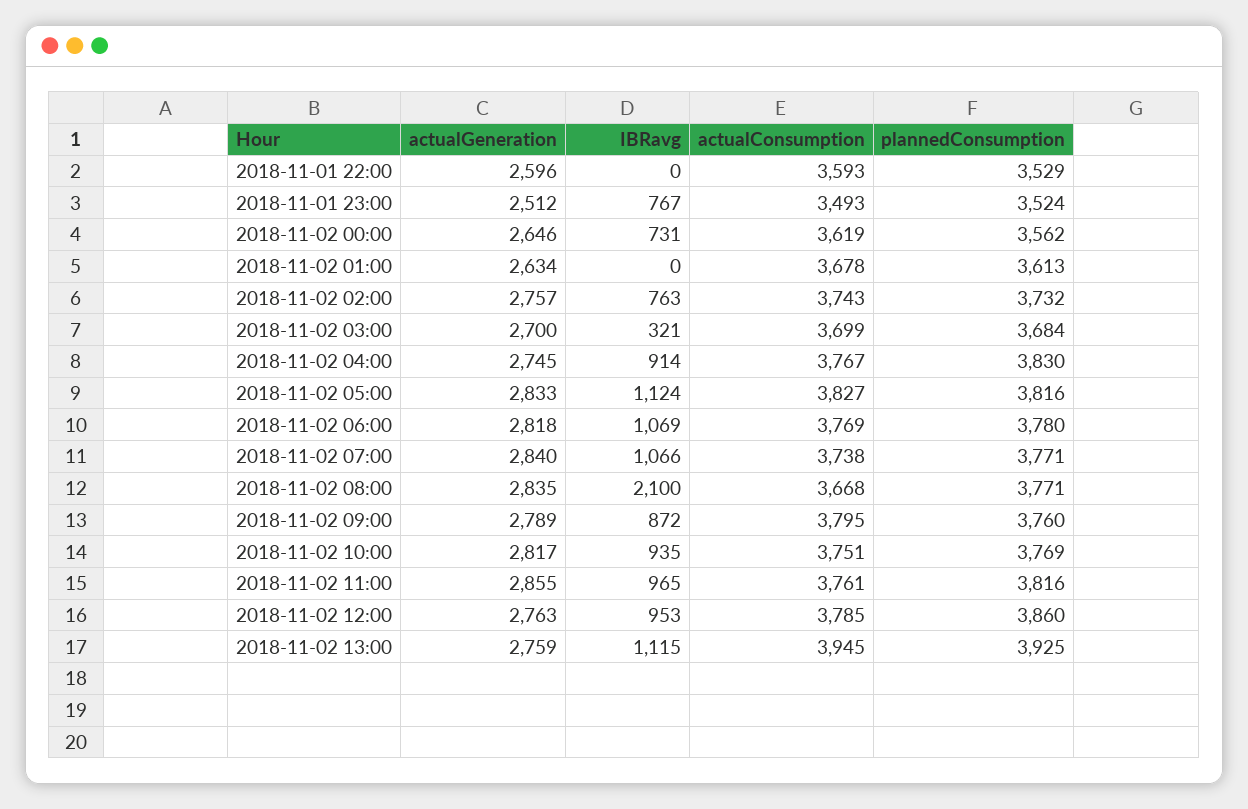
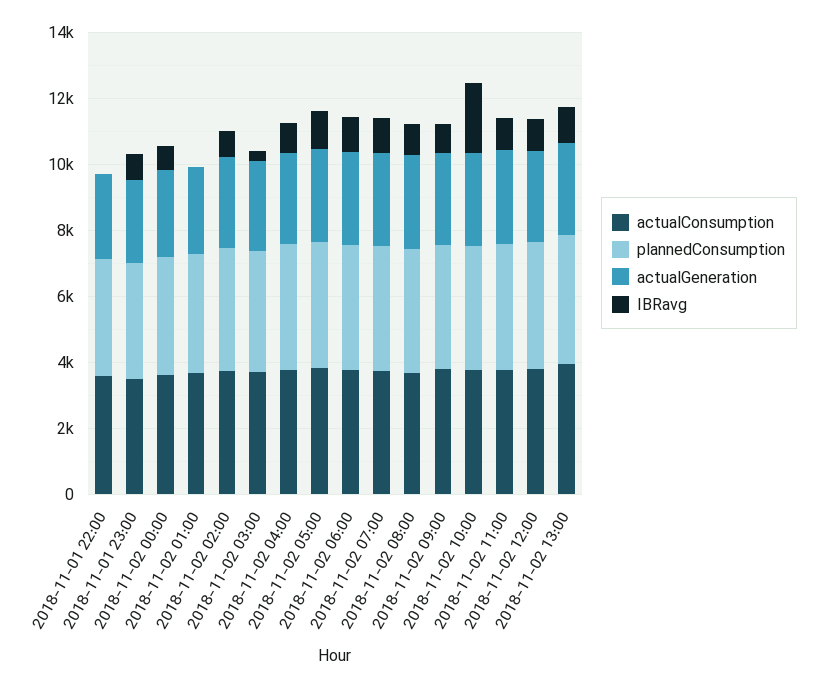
IBRavg, 2018-11-02 08:00: 2100 -> 1000
IBRavg, 2018-11-02 10:00: 935 -> 2000

